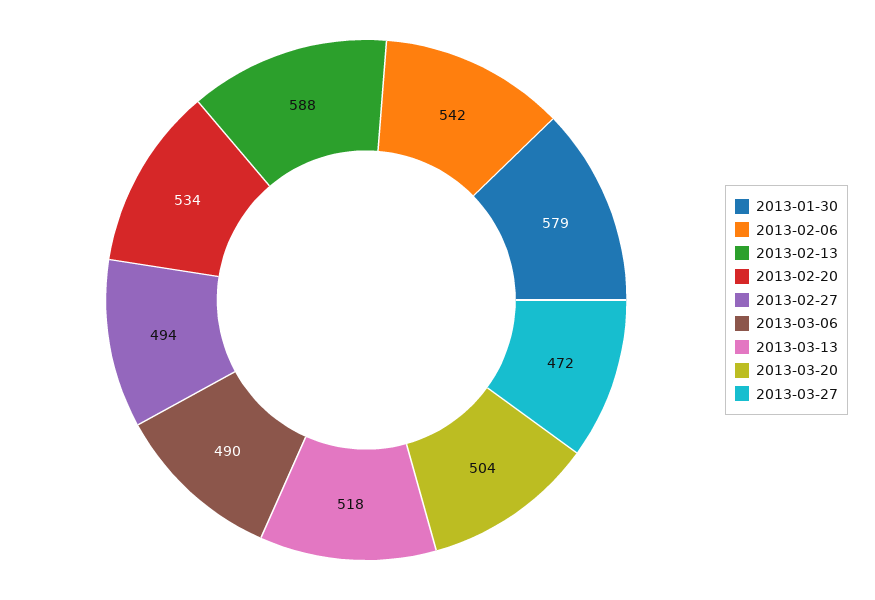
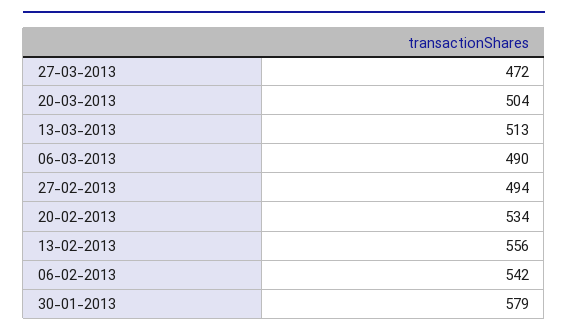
2013-02-13: 588 -> 556
2013-03-13: 518 -> 513

